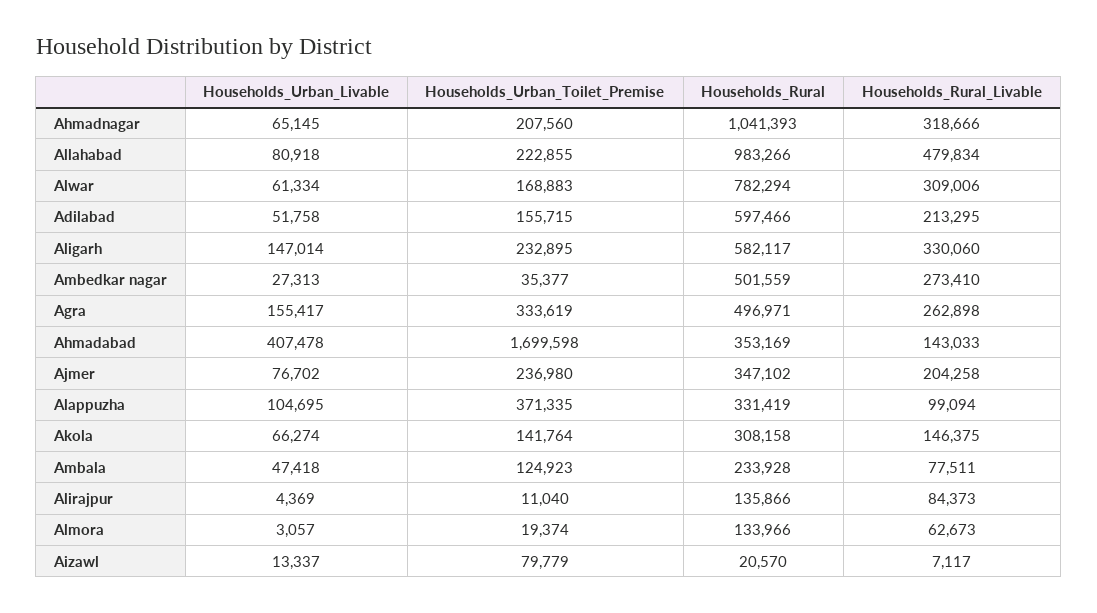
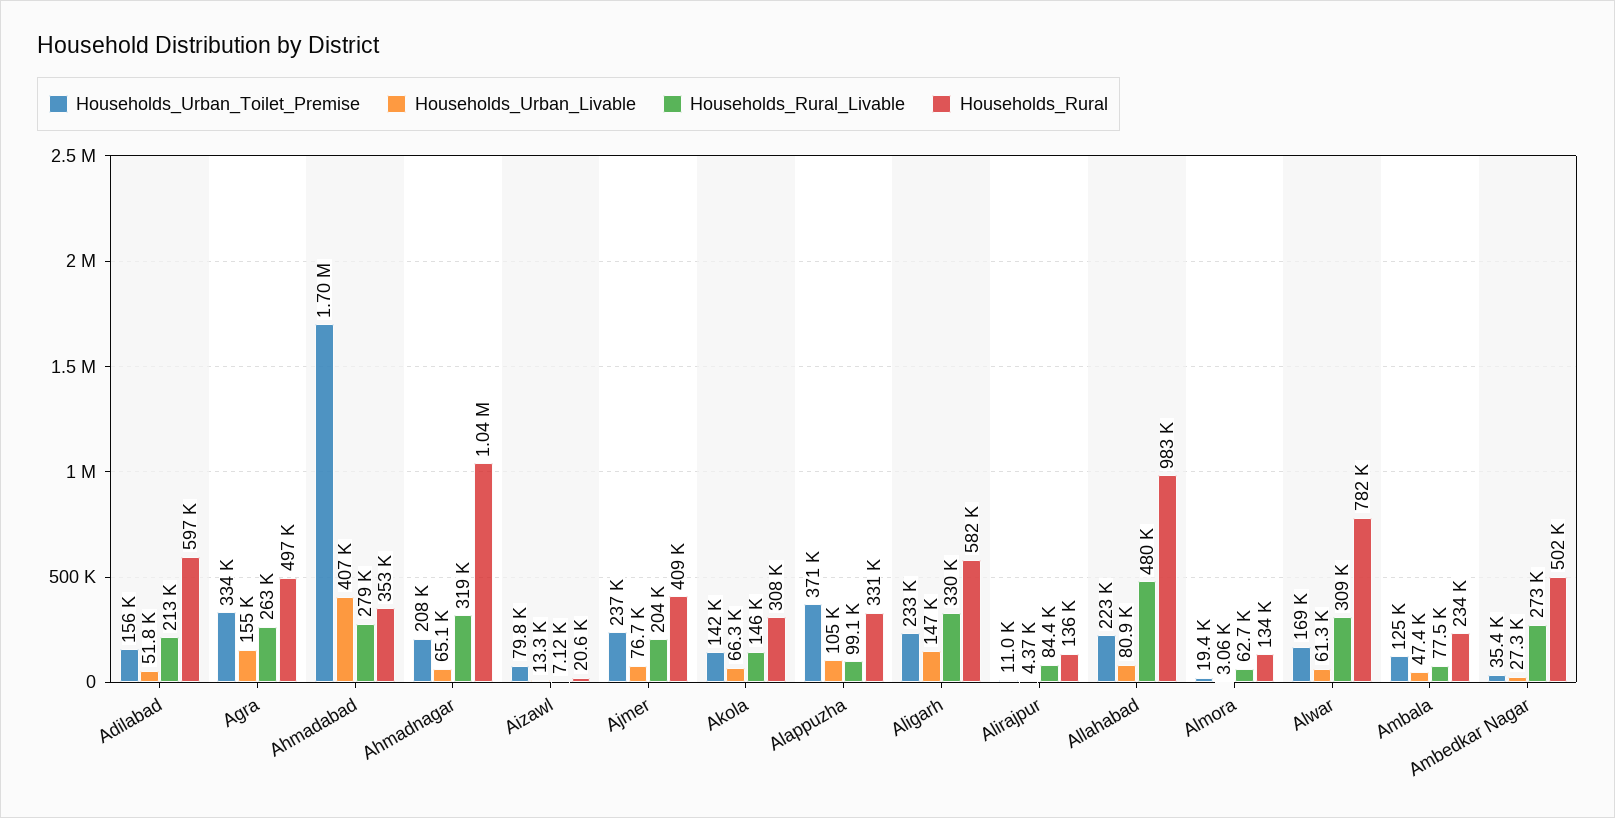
Households_Rural_Livable, Ahmadabad: 143033 -> 279000
Households_Rural, Ajmer: 347102 -> 409000

